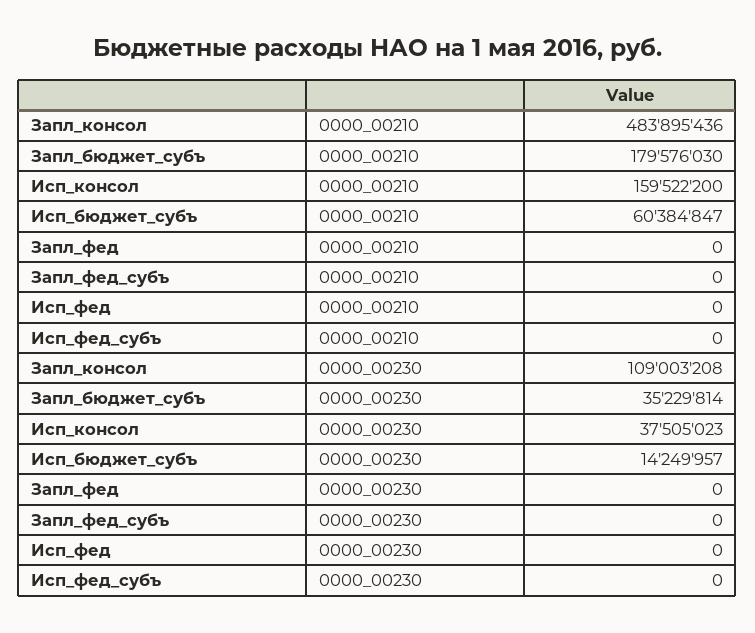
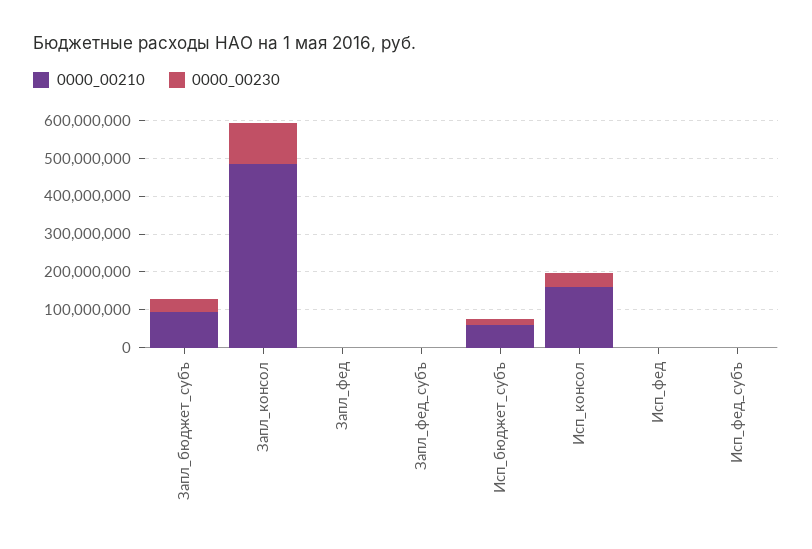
0000_00210, Запл_бюджет_субъ: 179576030 -> 100000000

